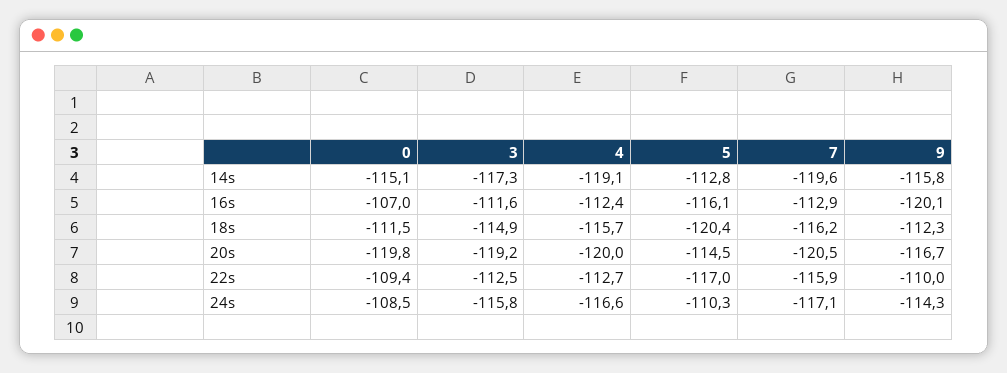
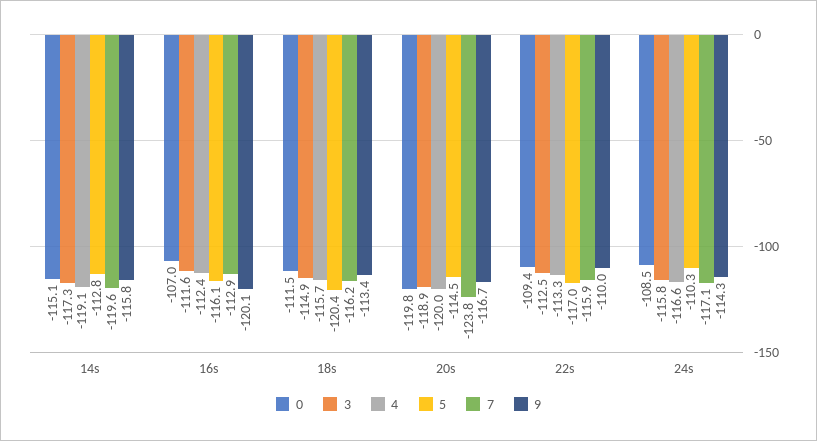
9, 18s: -112.3 -> -113.4
3, 20s: -119.2 -> -118.9
7, 20s: -120.5 -> -123.8
4, 22s: -112.7 -> -113.3

